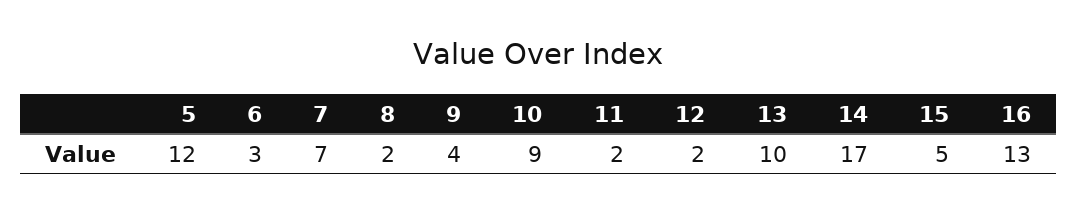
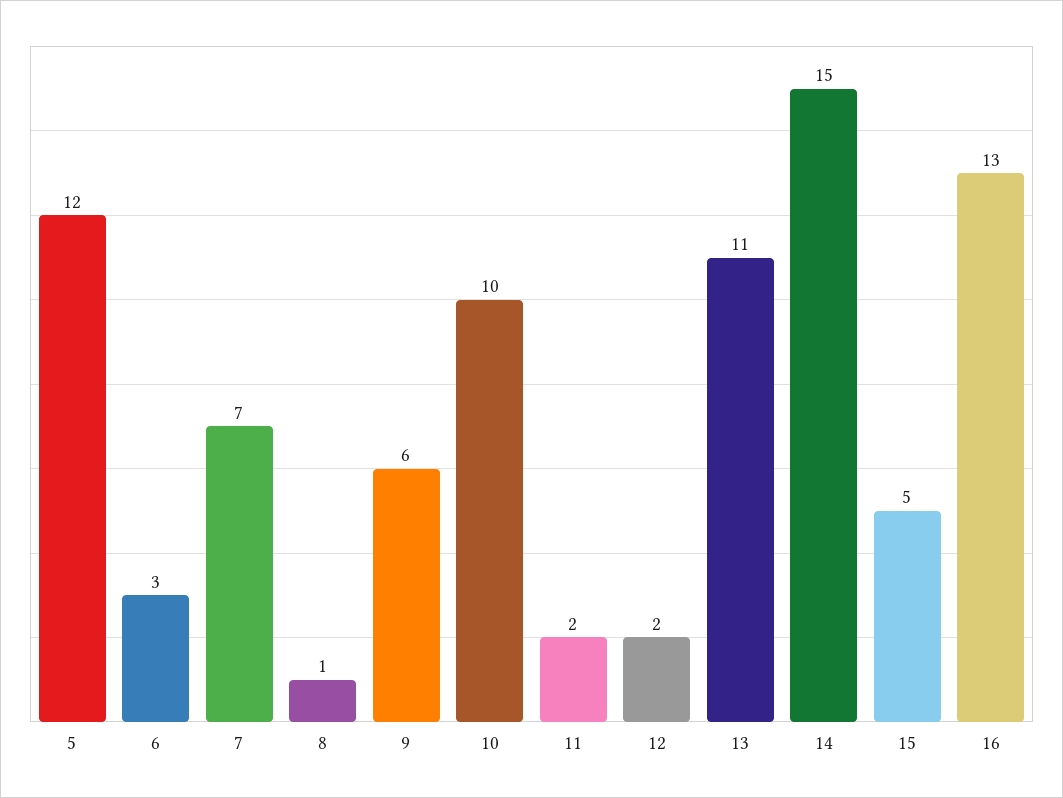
8: 2 -> 1
9: 4 -> 6
10: 9 -> 10
13: 10 -> 11
14: 17 -> 15

